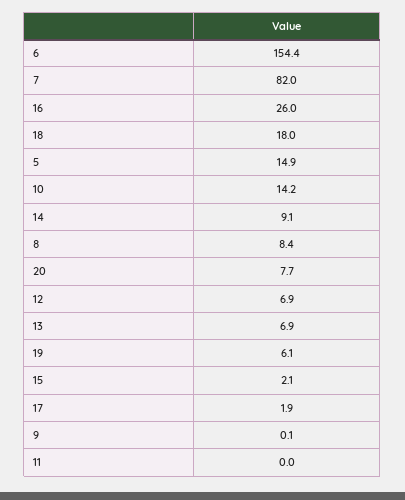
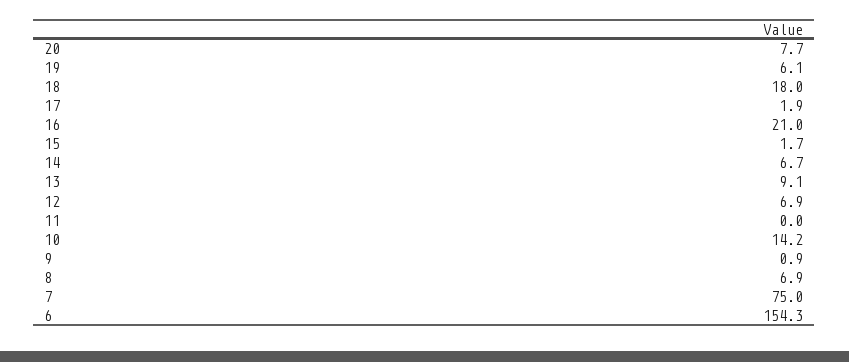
6: 154.4 -> 154.3
7: 82 -> 75
16: 26 -> 21
5: 14.9 -> none
14: 9.1 -> 6.7
8: 8.4 -> 6.9
13: 6.9 -> 9.1
15: 2.1 -> 1.7
9: 0.1 -> 0.9

